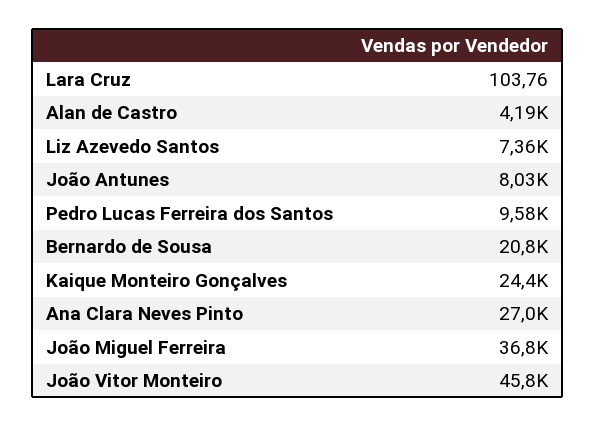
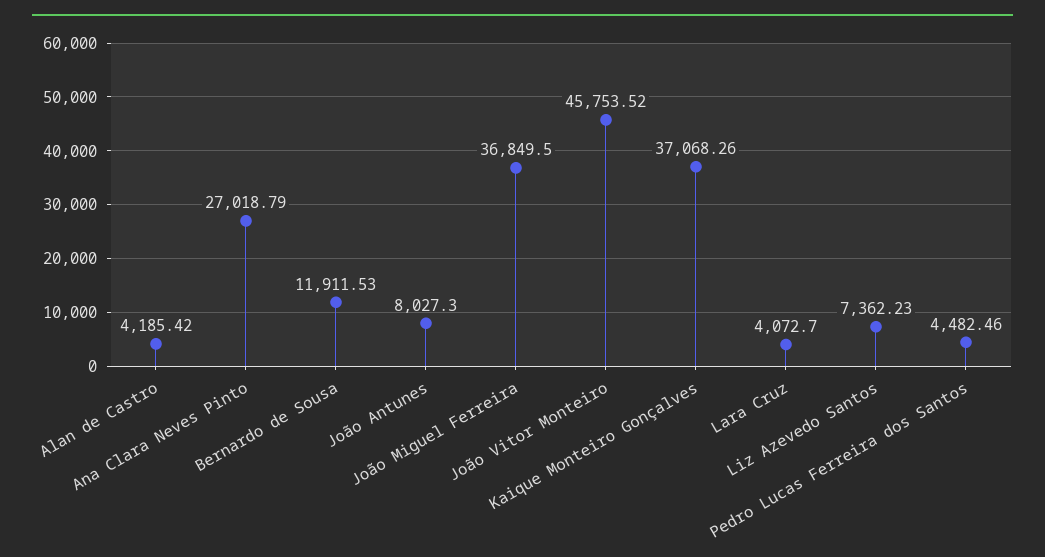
Lara Cruz: 103.76 -> 4072.7
Pedro Lucas Ferreira dos Santos: 9580 -> 4482.46
Bernardo de Sousa: 20800 -> 11911.53
Kaique Monteiro Gonçalves: 24400 -> 37068.26

